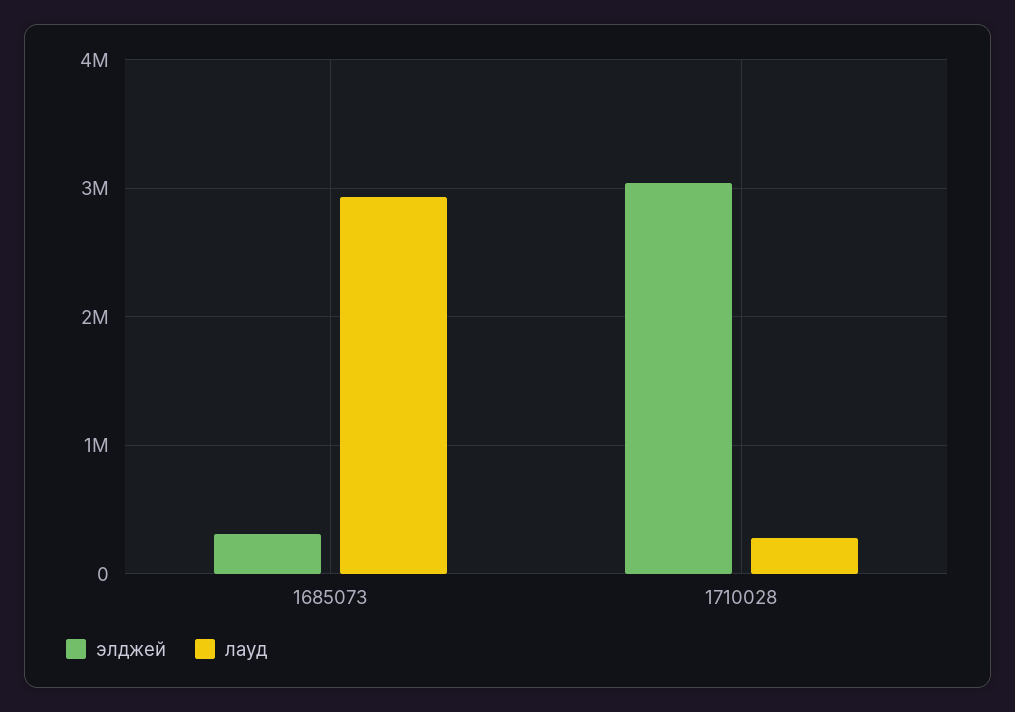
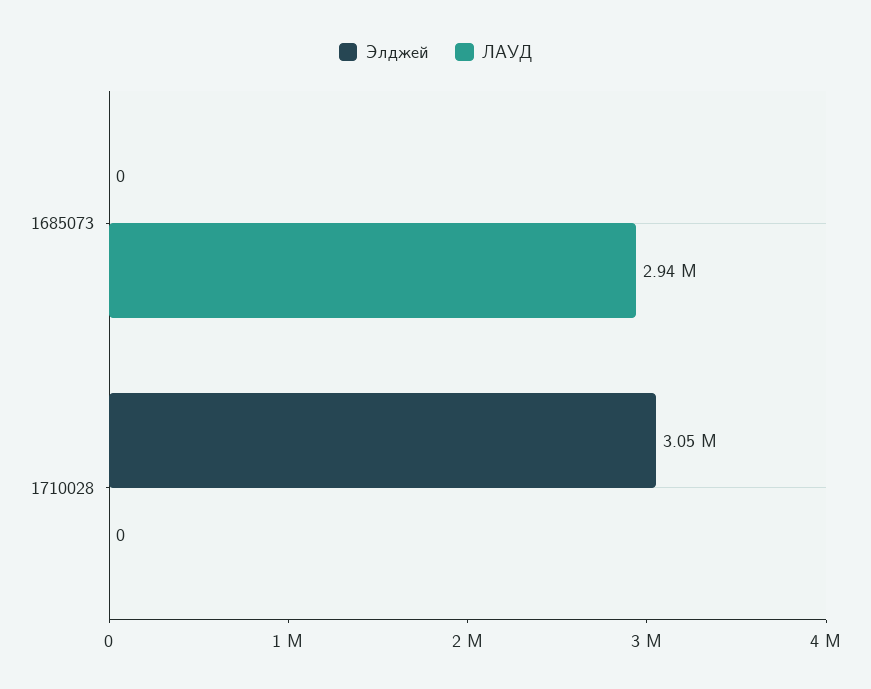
элджей, 1685073: 300000 -> 0
лауд, 1710028: 300000 -> 0

